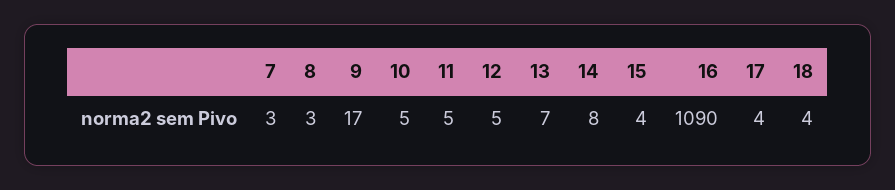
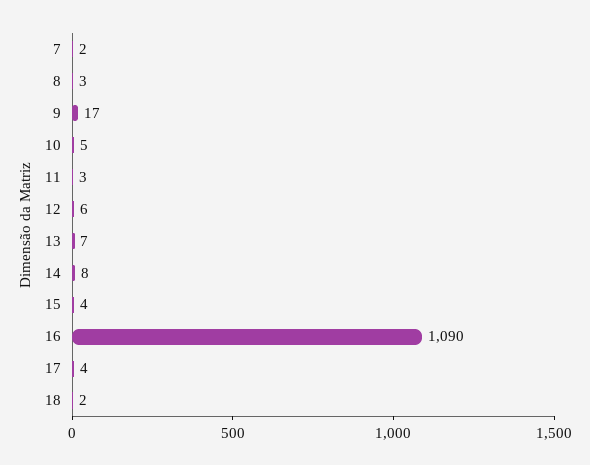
7: 3 -> 2
11: 5 -> 3
12: 5 -> 6
18: 4 -> 2

